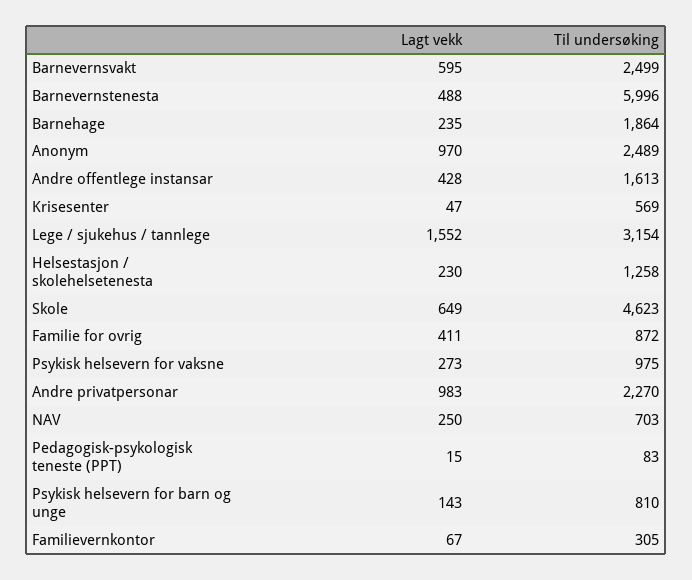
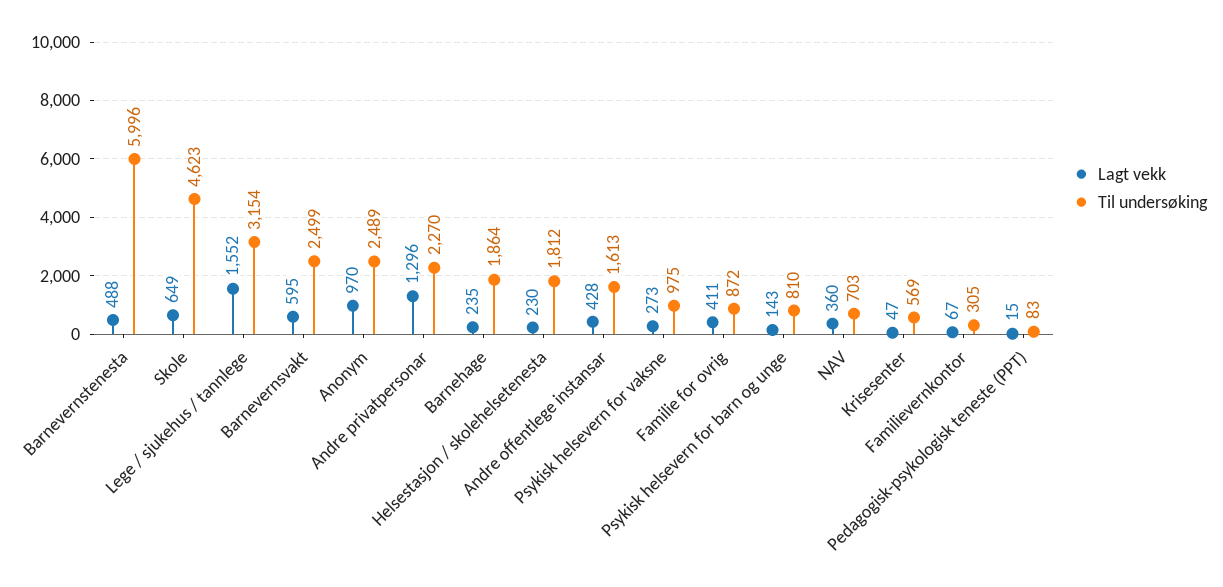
Til undersøking, Helsestasjon / skolehelsetenesta: 1258 -> 1812
Lagt vekk, Andre privatpersonar: 983 -> 1296
Lagt vekk, NAV: 250 -> 360

